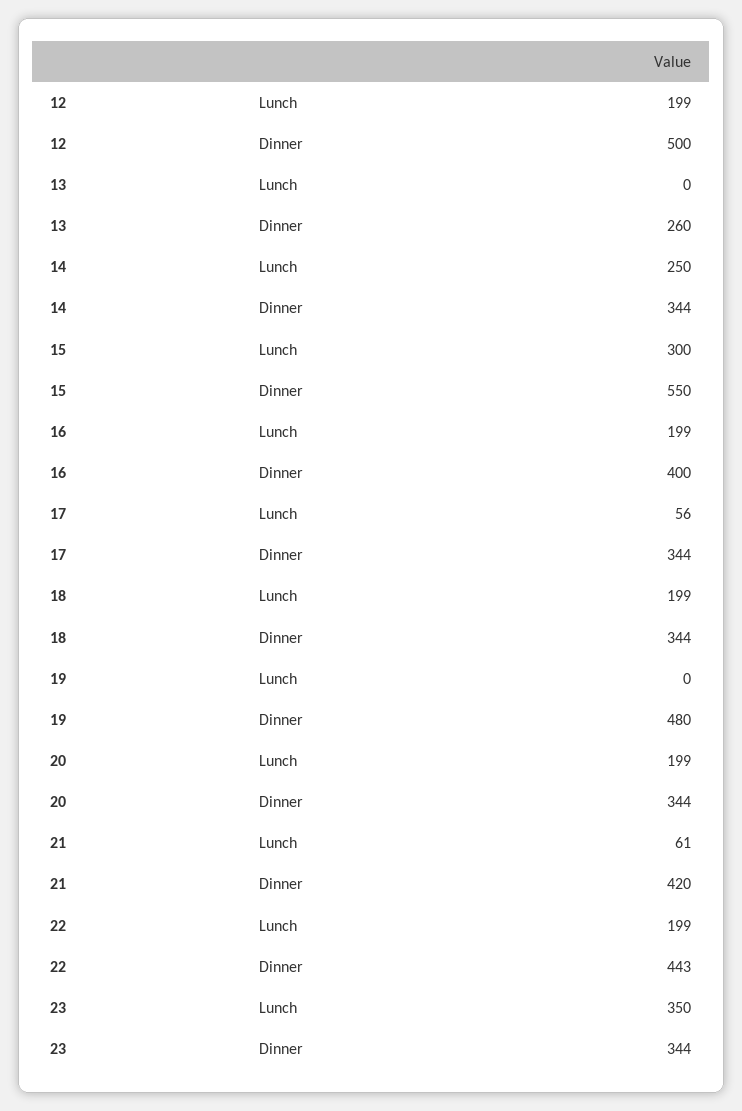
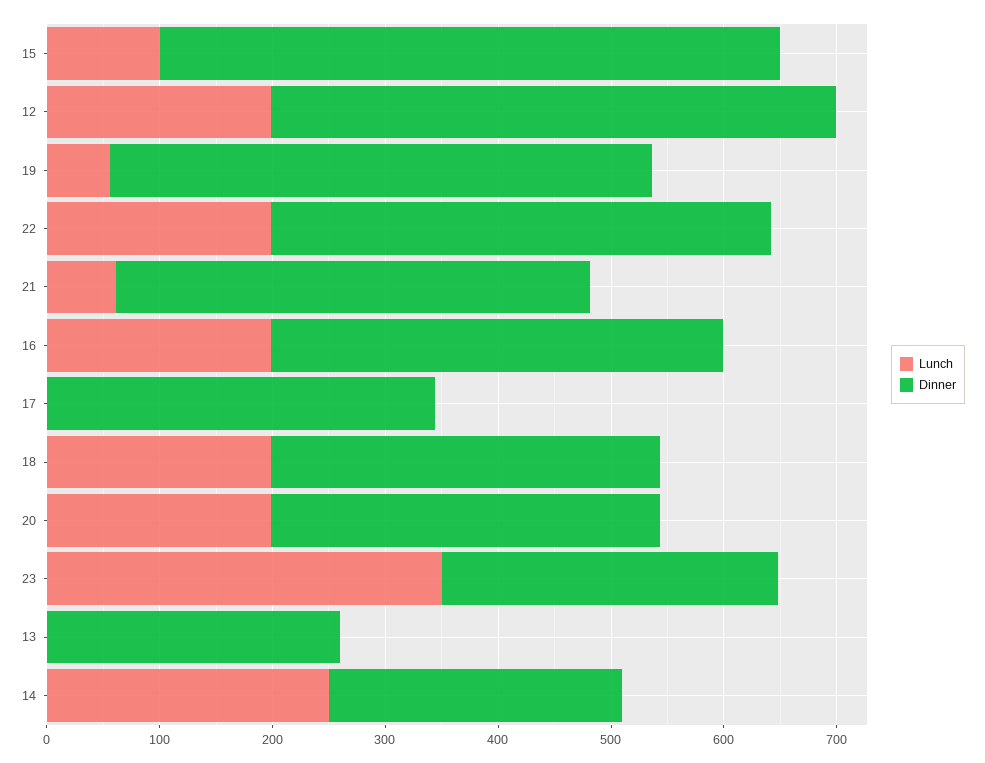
Dinner, 14: 344 -> 260
Lunch, 15: 300 -> 100
Lunch, 17: 56 -> 0
Lunch, 19: 0 -> 60
Dinner, 23: 344 -> 300

